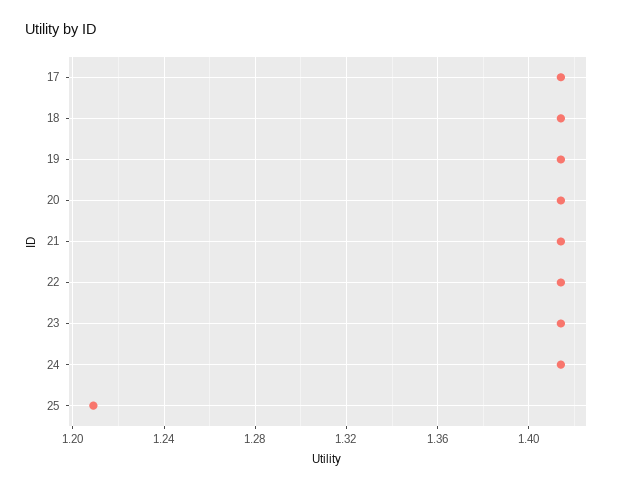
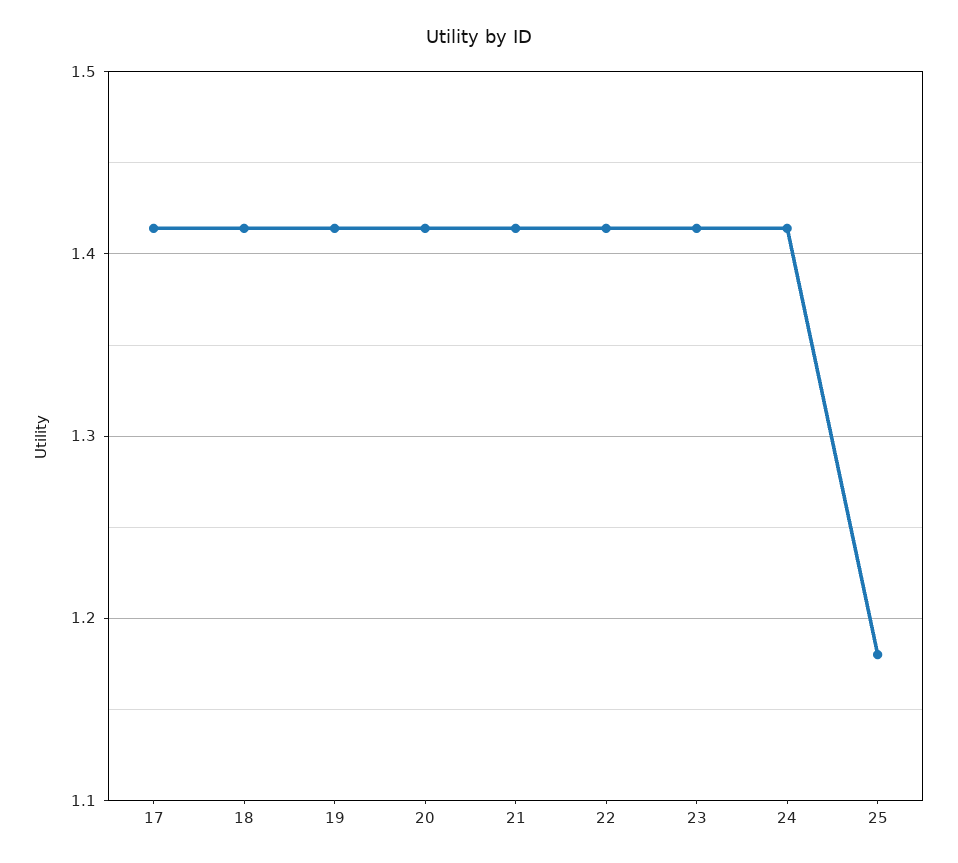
25: 1.21 -> 1.18

